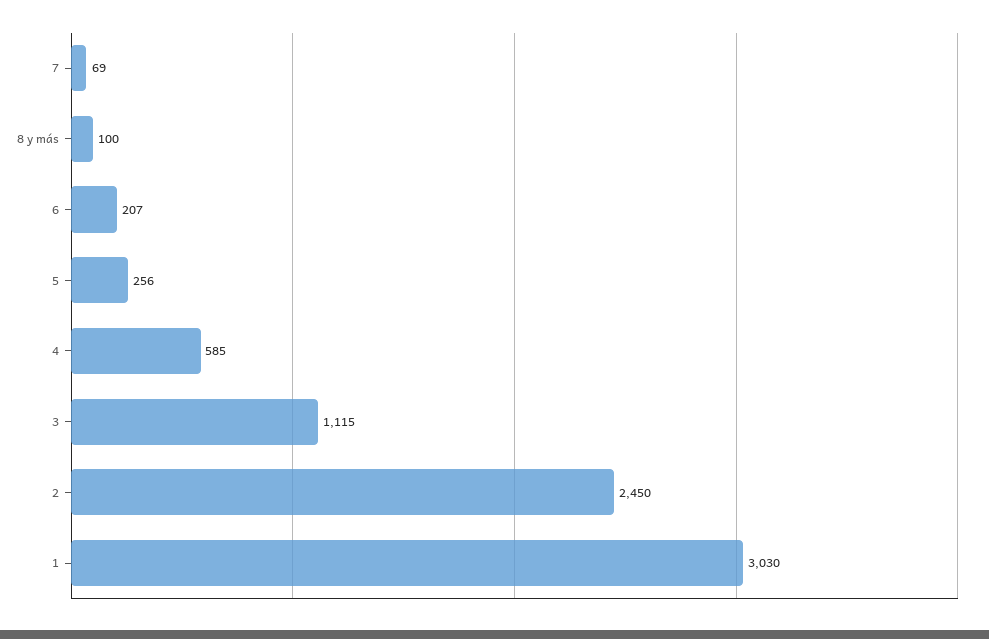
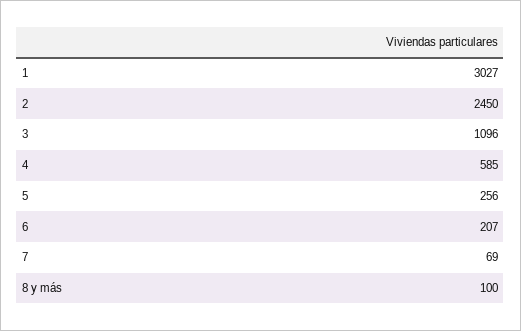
3: 1115 -> 1096
1: 3030 -> 3027

